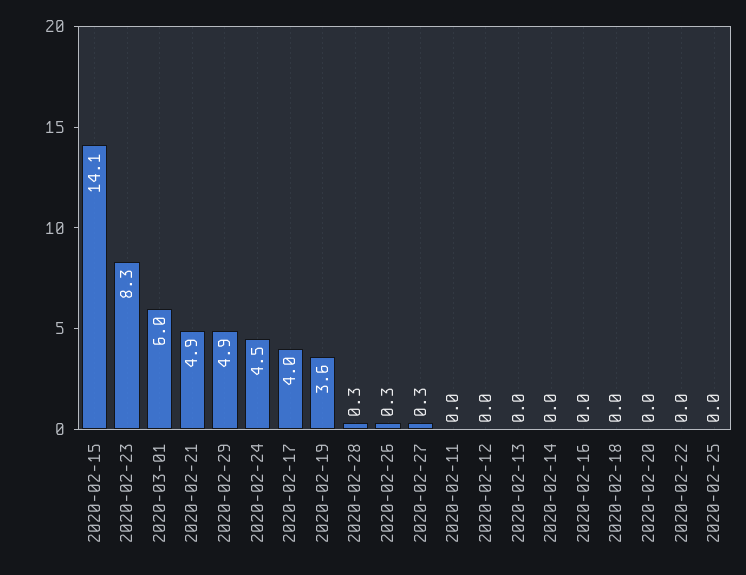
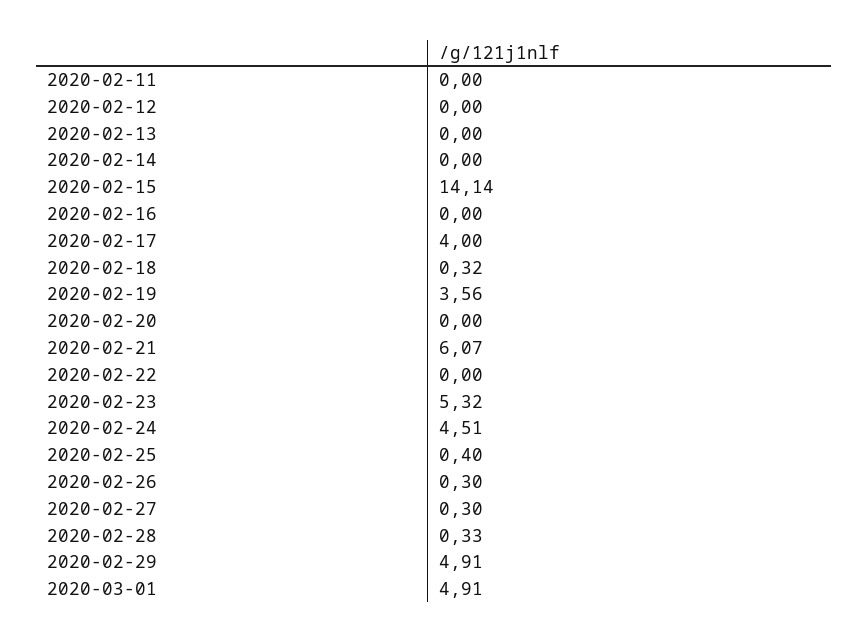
2020-02-23: 8.3 -> 5.32
2020-03-01: 6 -> 4.91
2020-02-21: 4.9 -> 6.07
2020-02-18: 0 -> 0.32
2020-02-25: 0 -> 0.4

